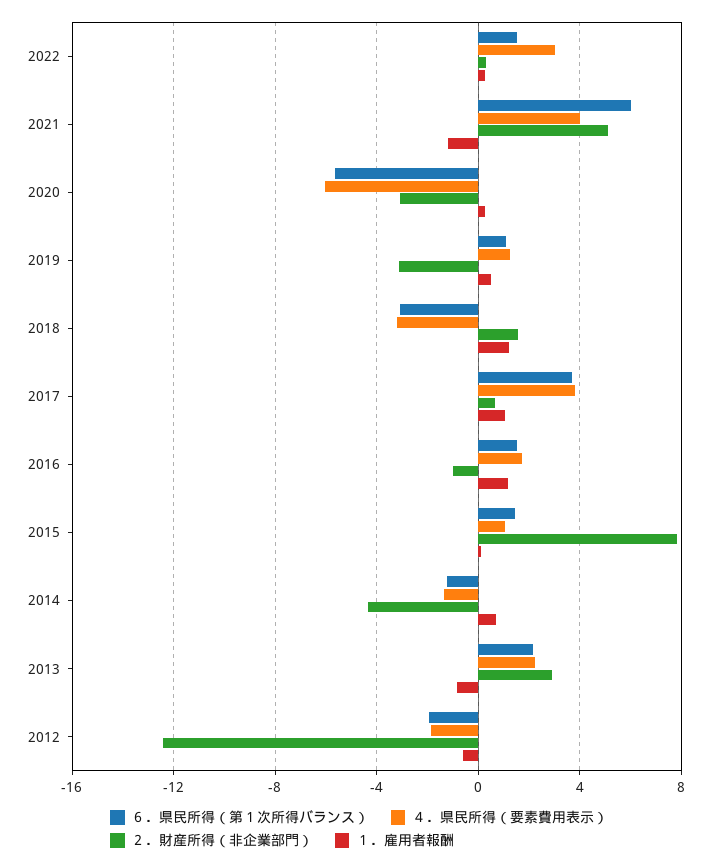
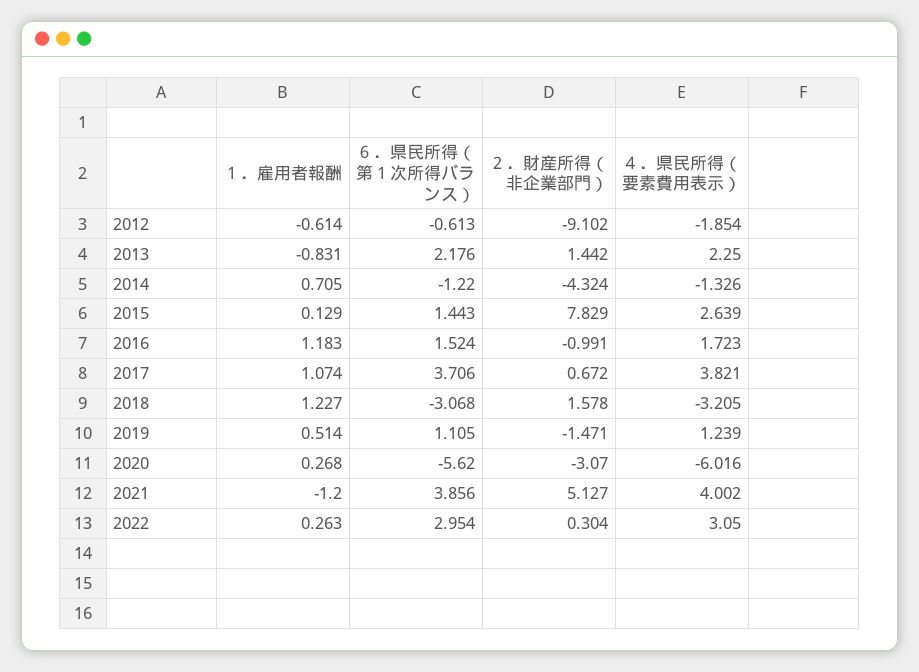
６．県民所得（第１次所得バランス）, 2022: 1.5 -> 2.954
６．県民所得（第１次所得バランス）, 2021: 6 -> 3.856
２．財産所得（非企業部門）, 2019: -3 -> -1.471
４．県民所得（要素費用表示）, 2015: 1 -> 2.639
２．財産所得（非企業部門）, 2013: 3 -> 1.442
６．県民所得（第１次所得バランス）, 2012: -2 -> -0.613
２．財産所得（非企業部門）, 2012: -12.5 -> -9.102

